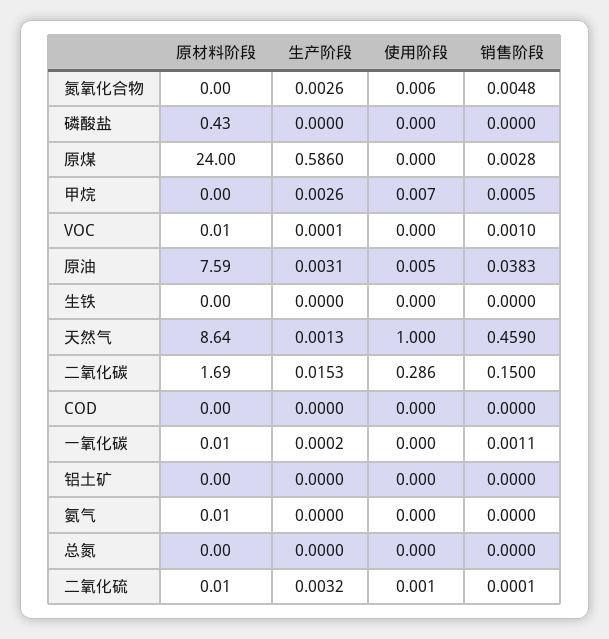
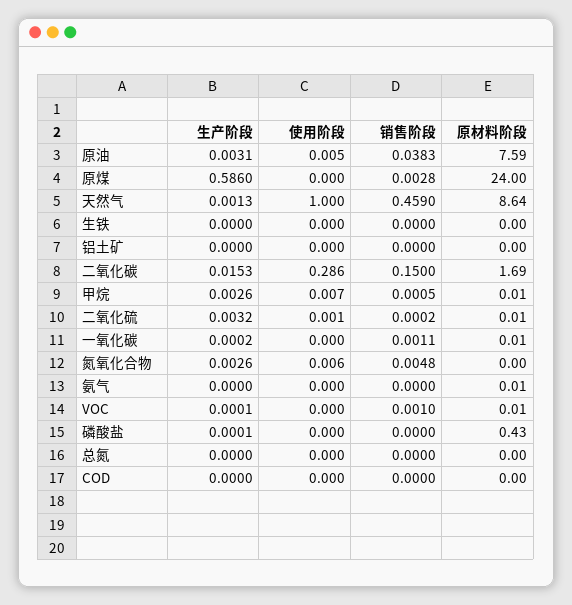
生产阶段, 磷酸盐: 0 -> 0.0001
原材料阶段, 甲烷: 0 -> 0.01
销售阶段, 二氧化硫: 0.0001 -> 0.0002

